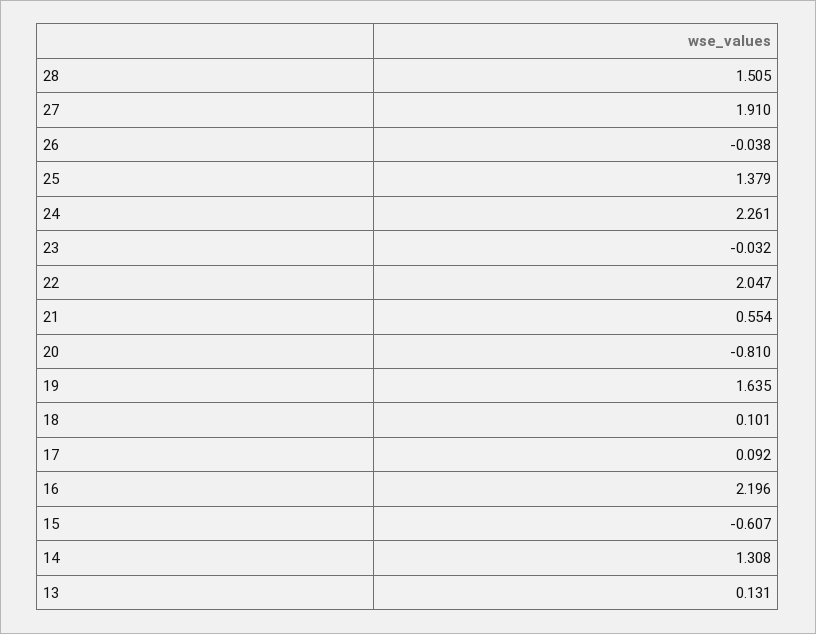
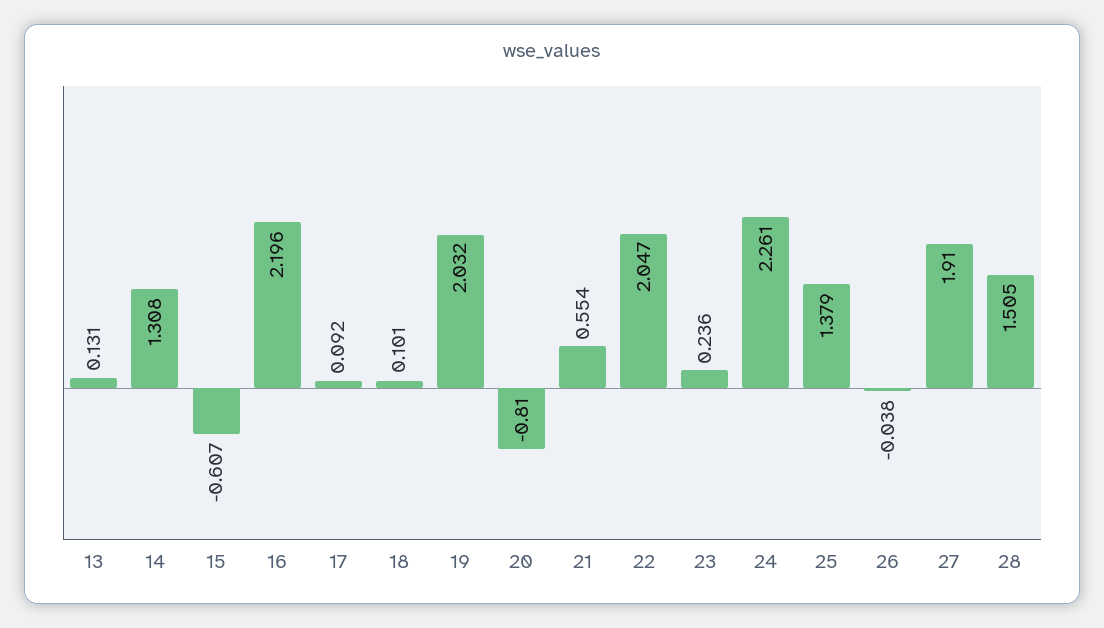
23: -0.032 -> 0.236
19: 1.635 -> 2.032

